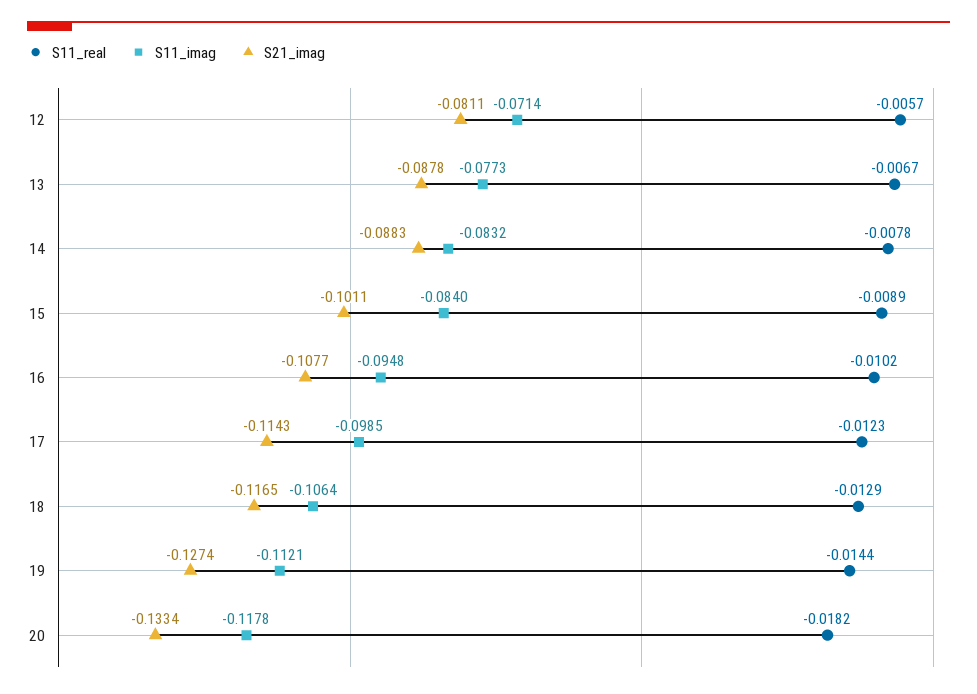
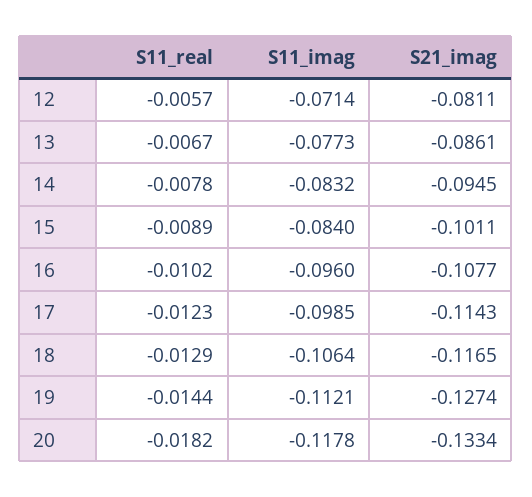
S21_imag, 13: -0.0878 -> -0.0861
S21_imag, 14: -0.0883 -> -0.0945
S11_imag, 16: -0.0948 -> -0.096

